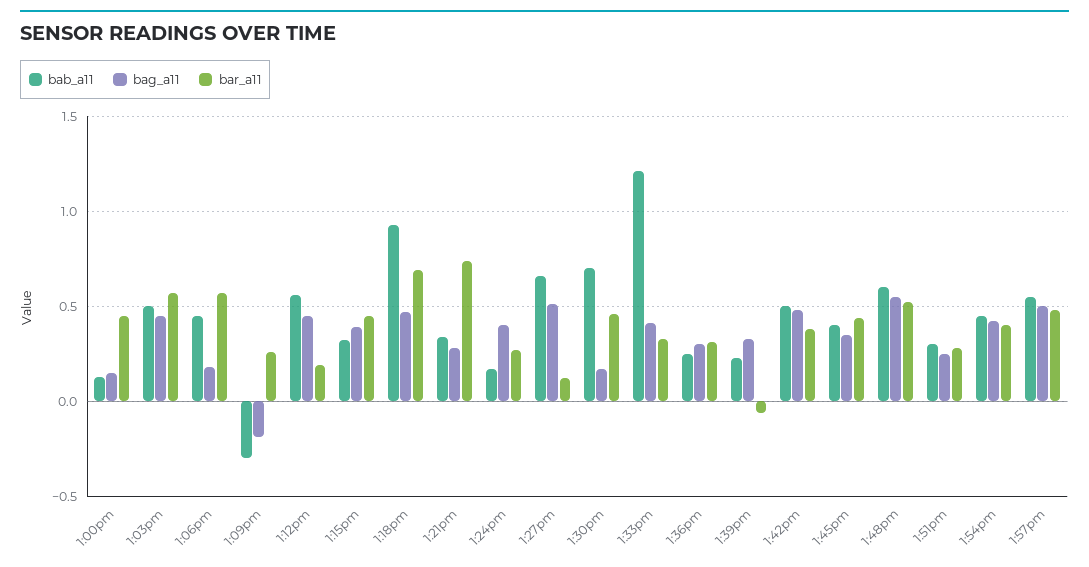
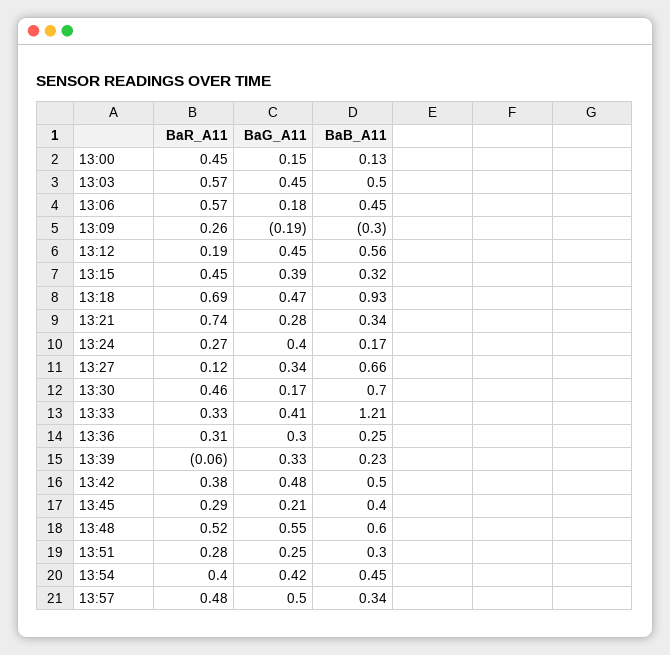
bag_a11, 1:27pm: 0.5 -> 0.34
bag_a11, 1:45pm: 0.35 -> 0.21
bar_a11, 1:45pm: 0.45 -> 0.29
bab_a11, 1:57pm: 0.55 -> 0.34

